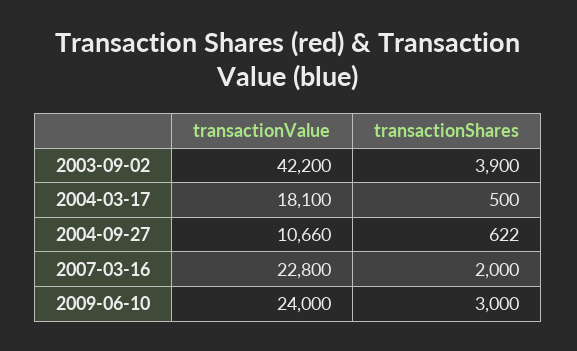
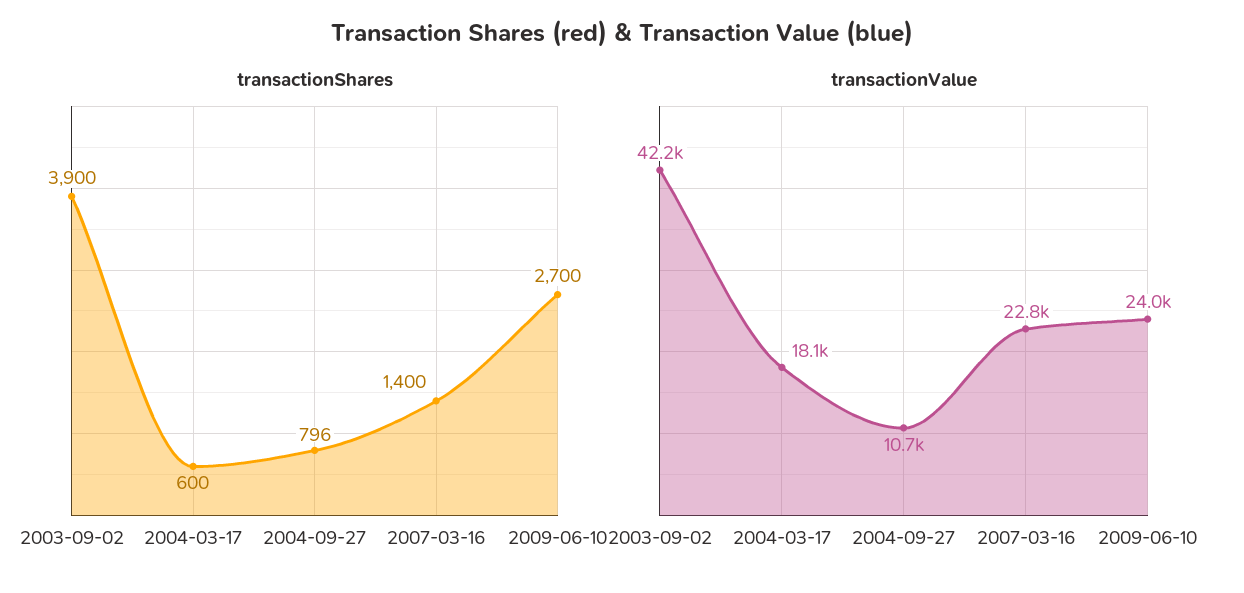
transactionShares, 2004-03-17: 500 -> 600
transactionShares, 2004-09-27: 622 -> 796
transactionShares, 2007-03-16: 2000 -> 1400
transactionShares, 2009-06-10: 3000 -> 2700

